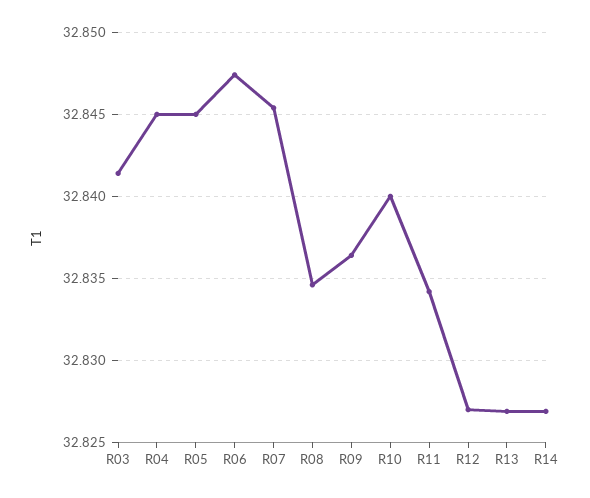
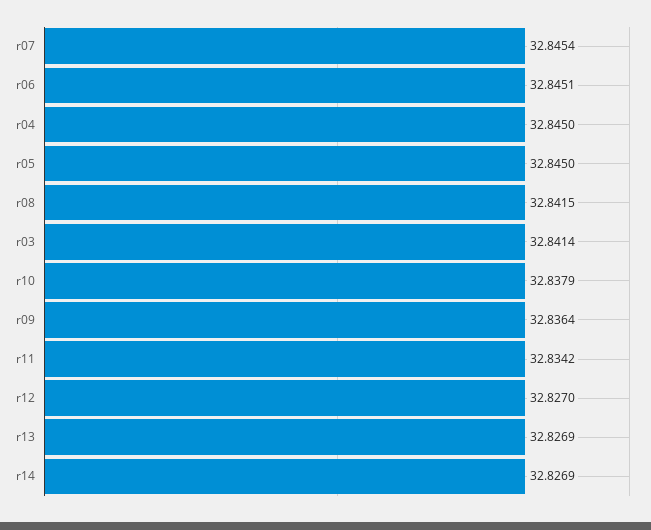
R06: 32.8475 -> 32.8451
R08: 32.8345 -> 32.8415
R10: 32.84 -> 32.8379

